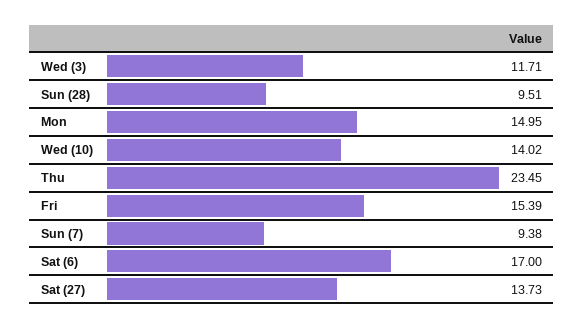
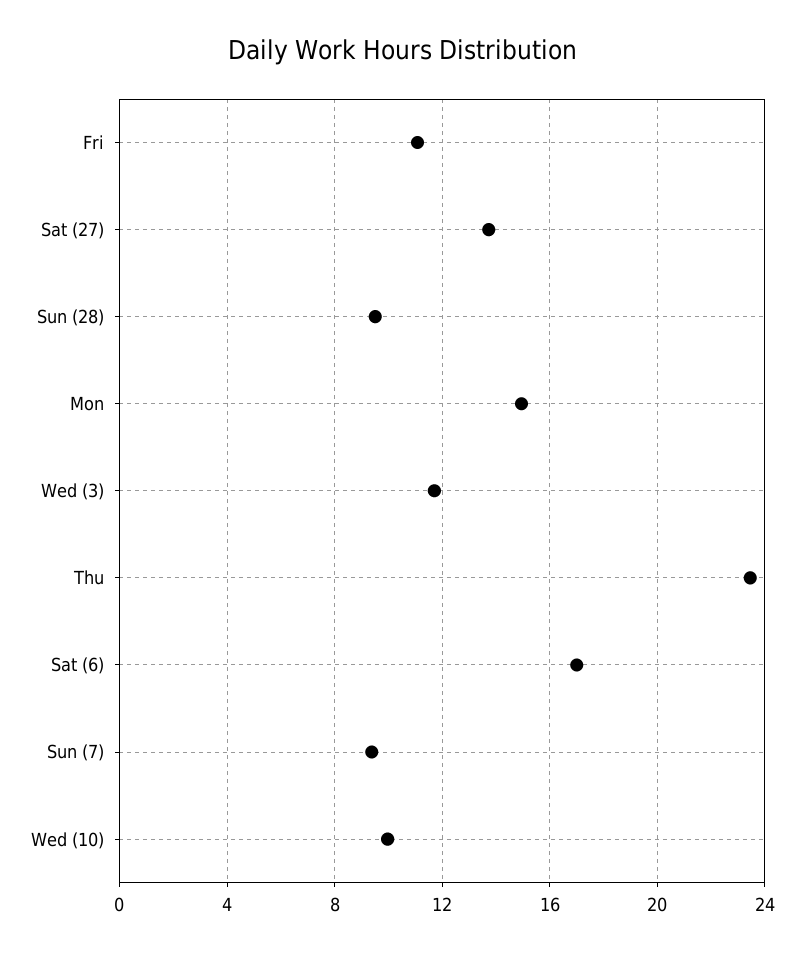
Wed (10): 14.02 -> 10
Fri: 15.39 -> 11

